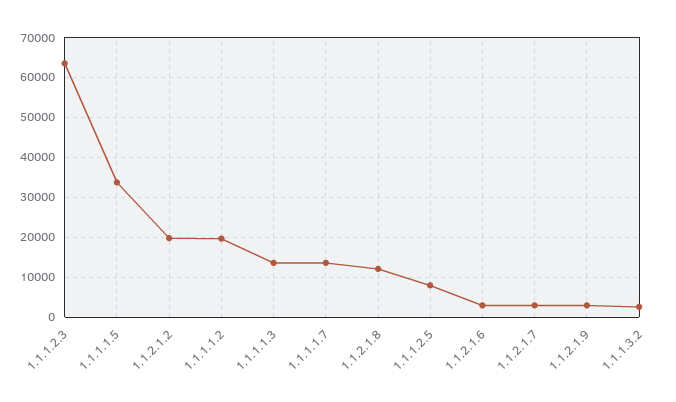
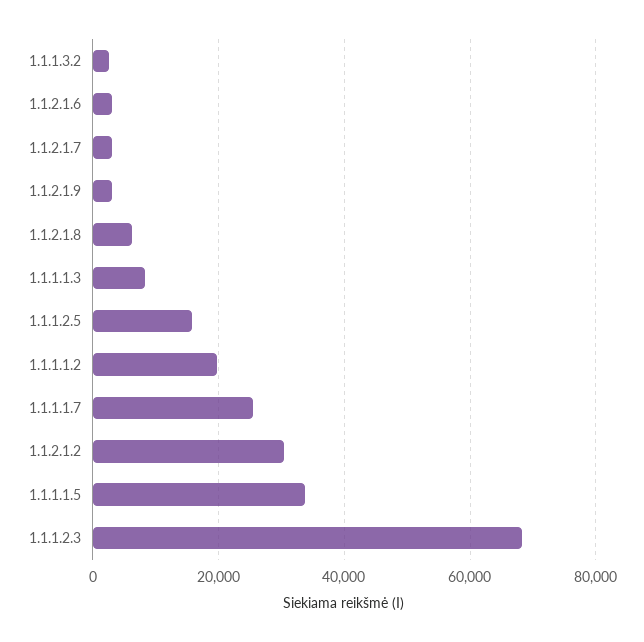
1.1.1.2.3: 64000 -> 68000
1.1.2.1.2: 20000 -> 30000
1.1.1.1.3: 14000 -> 8000
1.1.1.1.7: 14000 -> 26000
1.1.2.1.8: 12000 -> 6000
1.1.1.2.5: 8000 -> 16000

